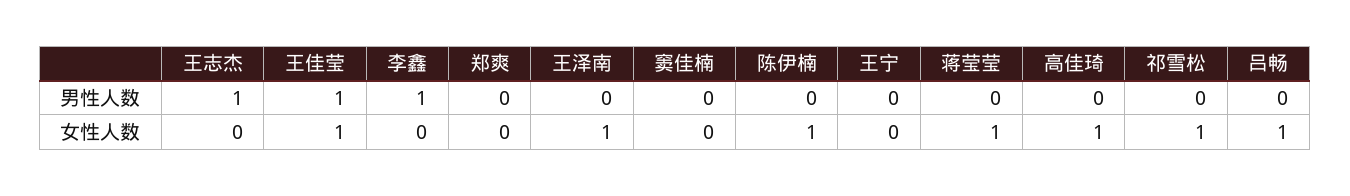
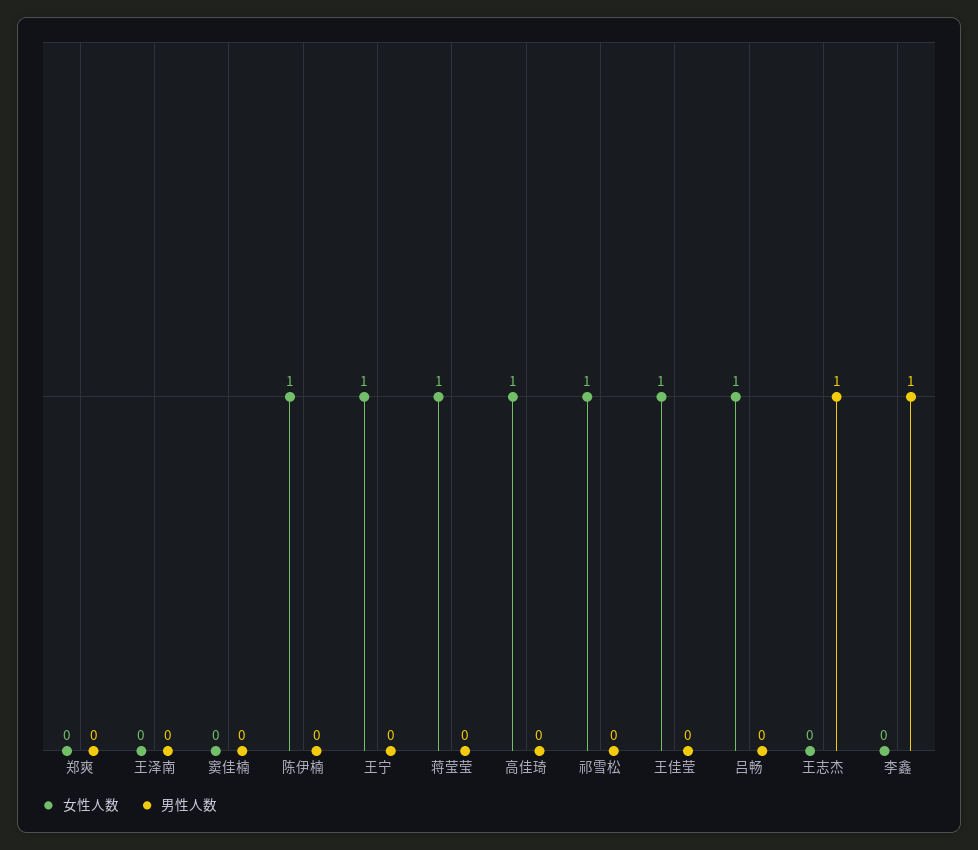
男性人数, 王佳莹: 1 -> 0
女性人数, 王泽南: 1 -> 0
女性人数, 王宁: 0 -> 1

